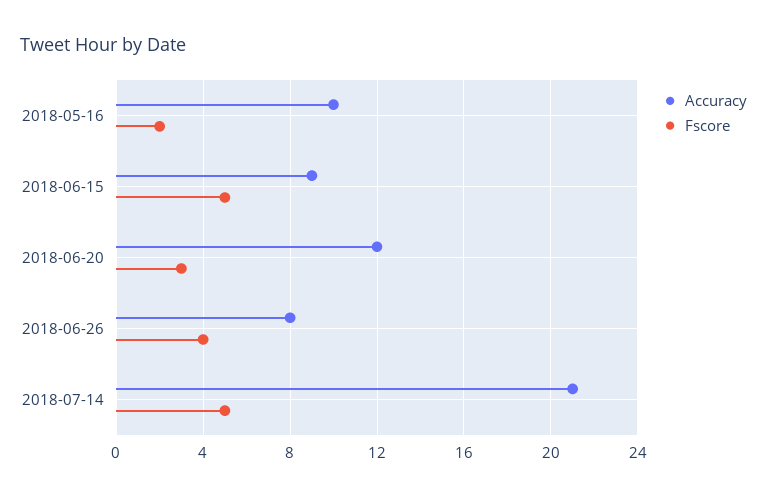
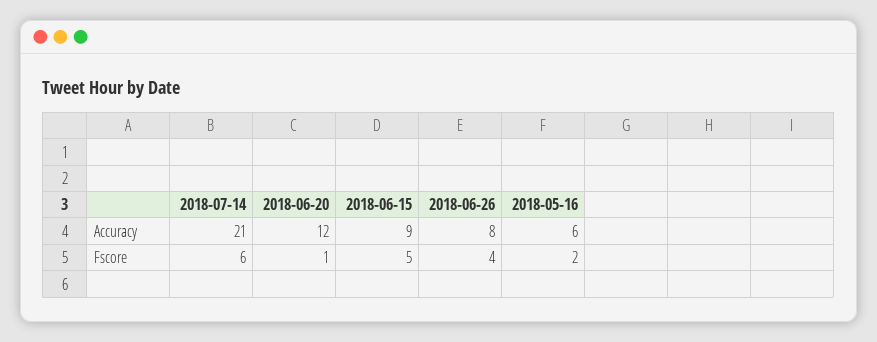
Accuracy, 2018-05-16: 10 -> 6
Fscore, 2018-06-20: 3 -> 1
Fscore, 2018-07-14: 5 -> 6

